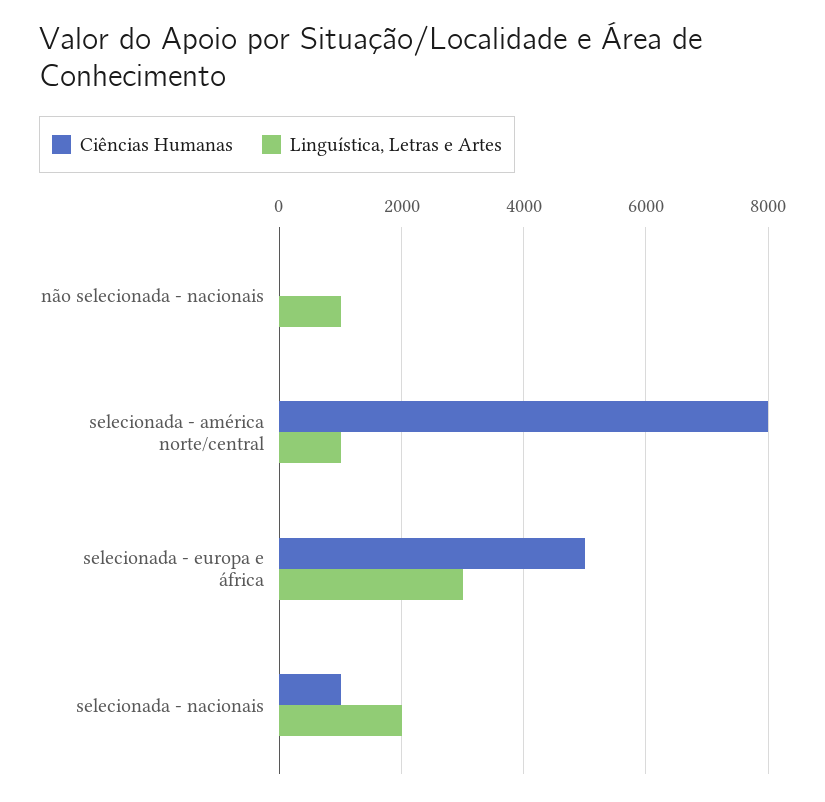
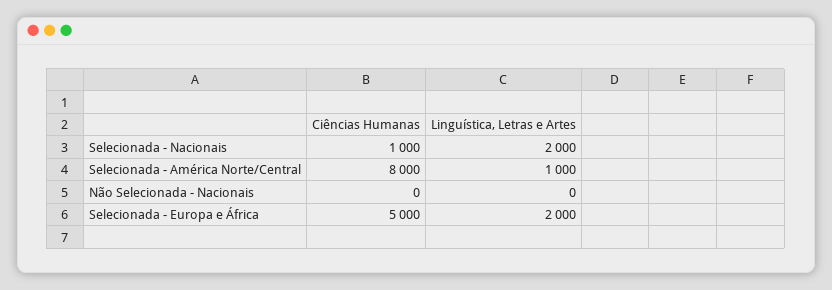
Linguística, Letras e Artes, não selecionada - nacionais: 1000 -> 0
Linguística, Letras e Artes, selecionada - europa e áfrica: 3000 -> 2000

